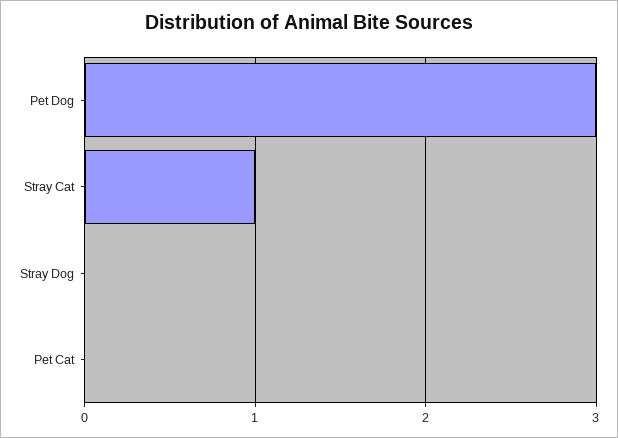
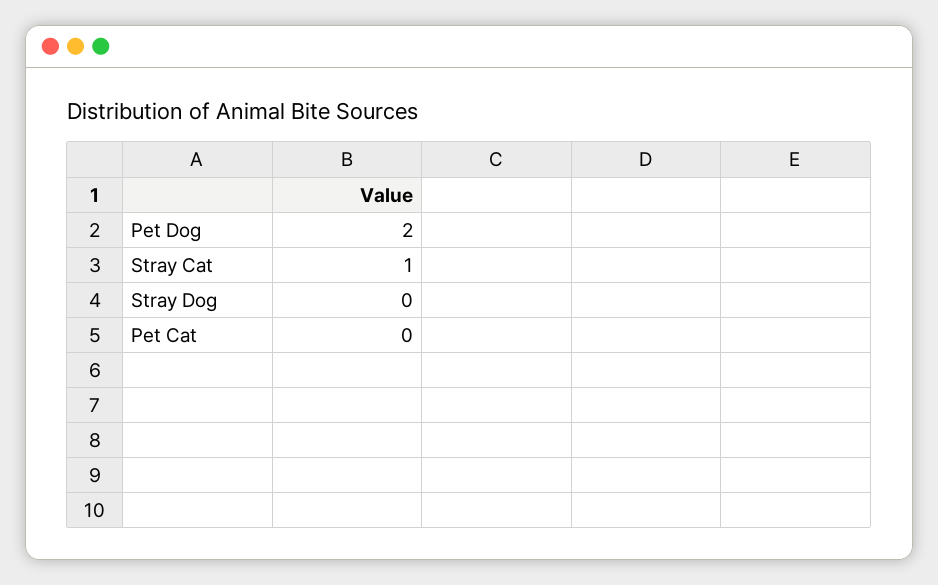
Pet Dog: 3 -> 2

